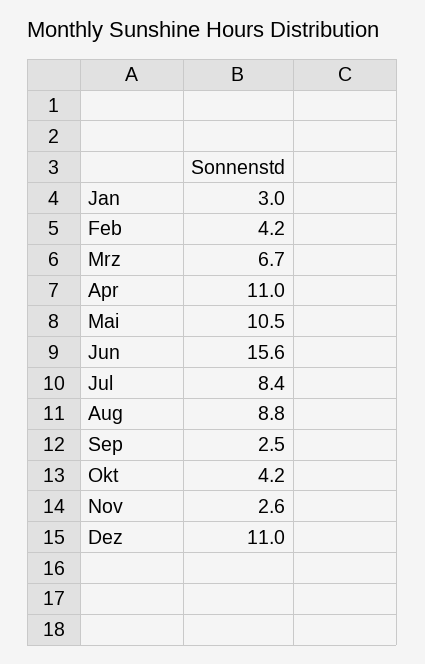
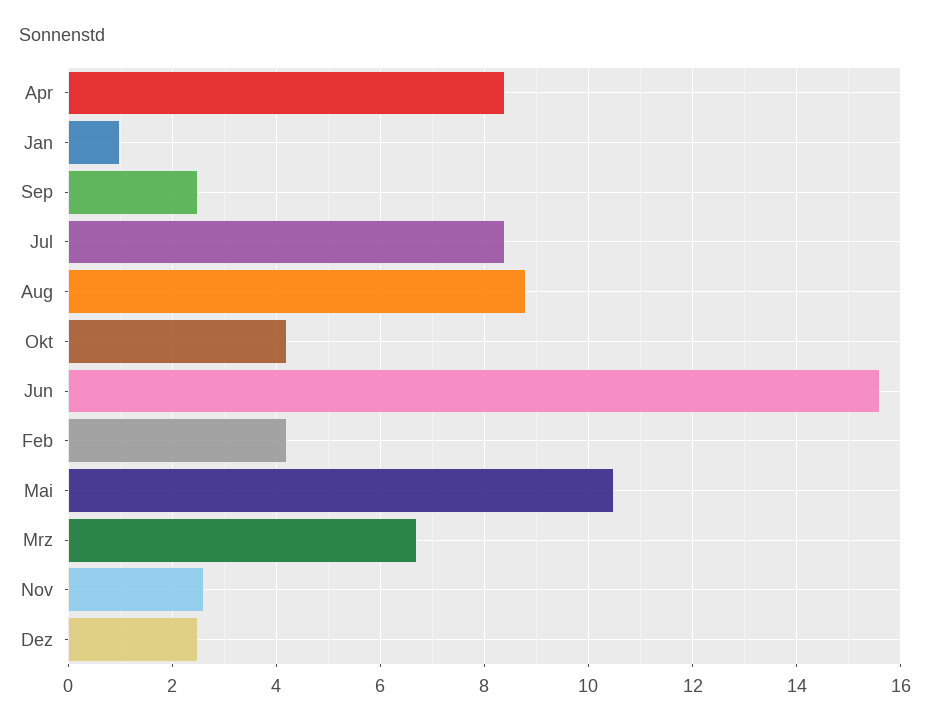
Jan: 3 -> 1
Apr: 11 -> 8.5
Dez: 11 -> 2.5

